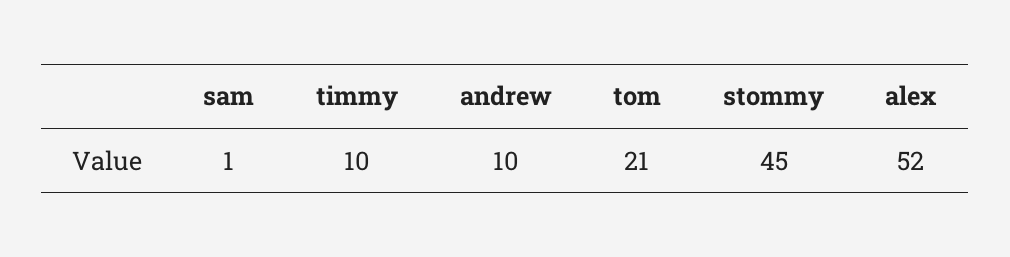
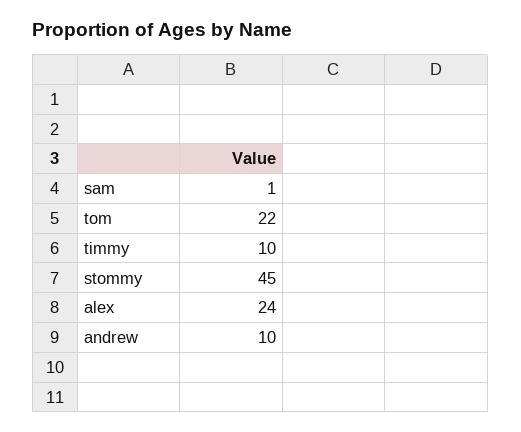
tom: 21 -> 22
alex: 52 -> 24

